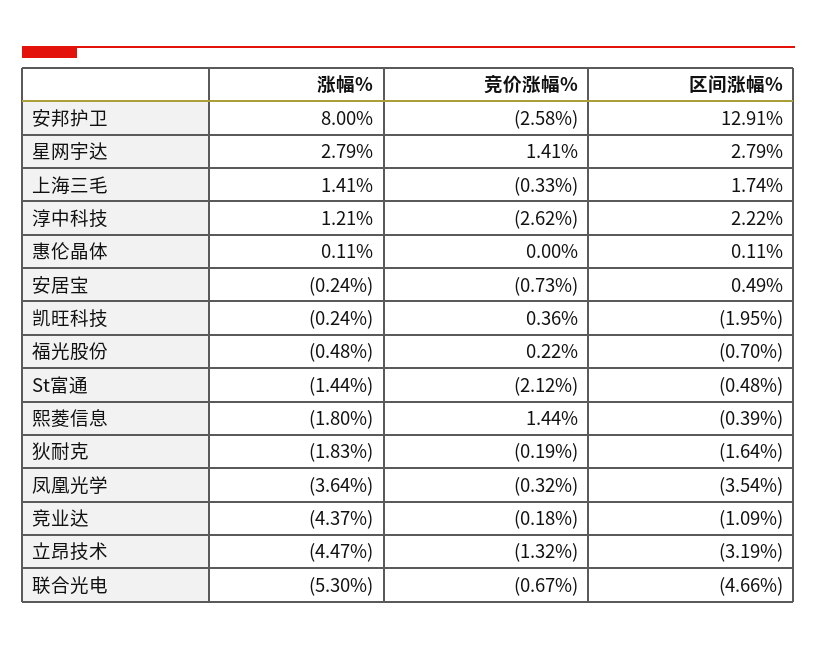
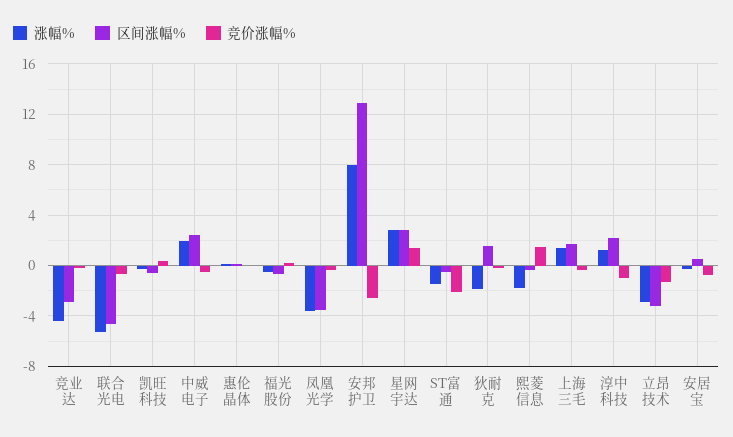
竞价涨幅%, 淳中科技: -2.62 -> -1
区间涨幅%, 凯旺科技: -1.95 -> -0.5
区间涨幅%, 狄耐克: -1.64 -> 1.5
区间涨幅%, 竞业达: -1.09 -> -3
涨幅%, 立昂技术: -4.47 -> -3
涨幅%, 中威电子: none -> 2
区间涨幅%, 中威电子: none -> 2.5
竞价涨幅%, 中威电子: none -> -0.5

